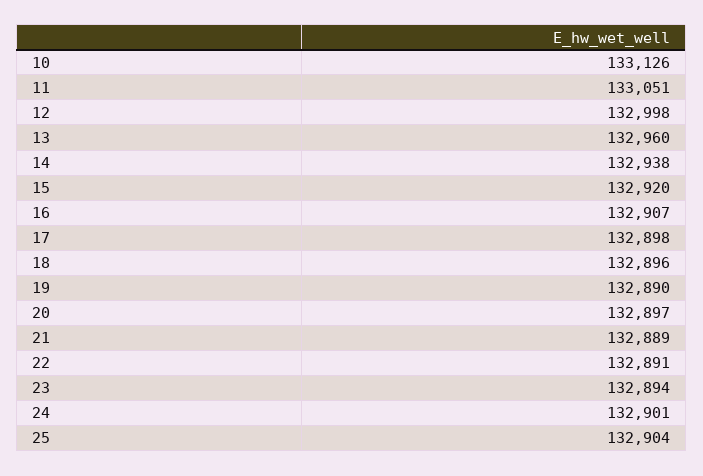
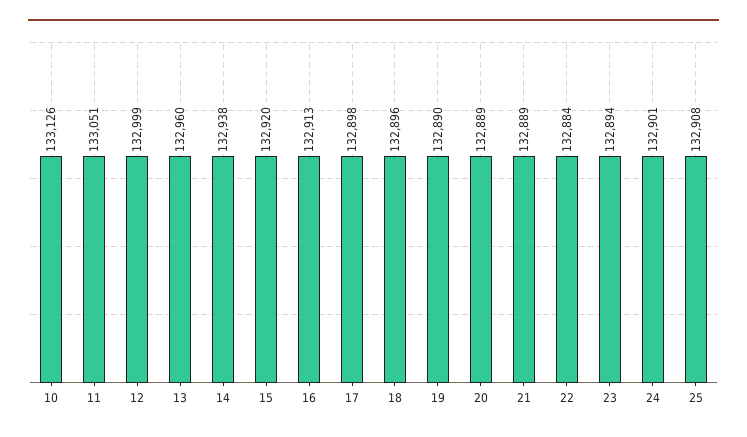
12: 132998 -> 132999
16: 132907 -> 132913
20: 132897 -> 132889
22: 132891 -> 132884
25: 132904 -> 132908

